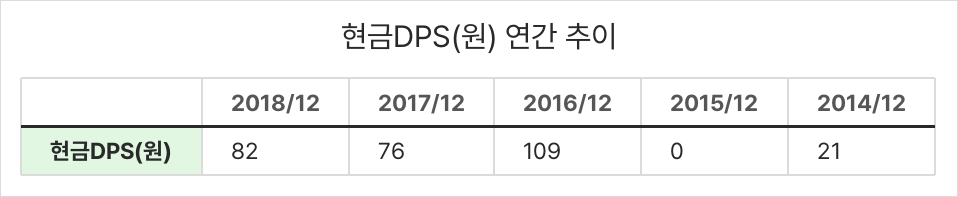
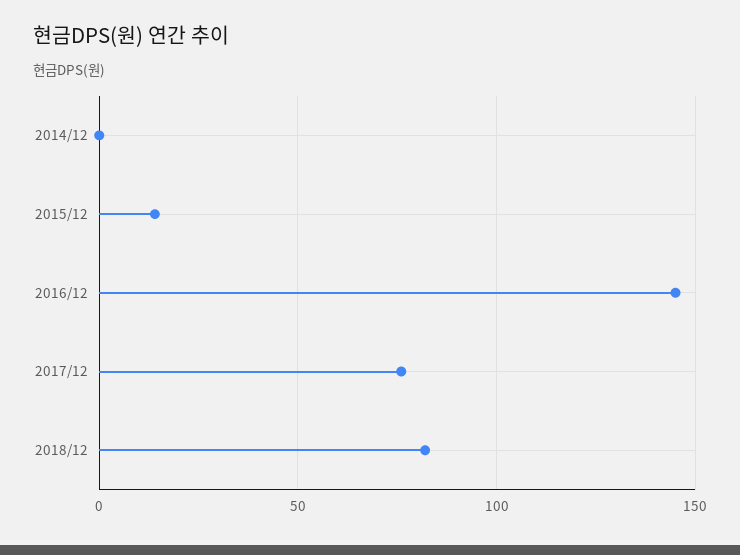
2016/12: 109 -> 145
2015/12: 0 -> 15
2014/12: 21 -> 0

